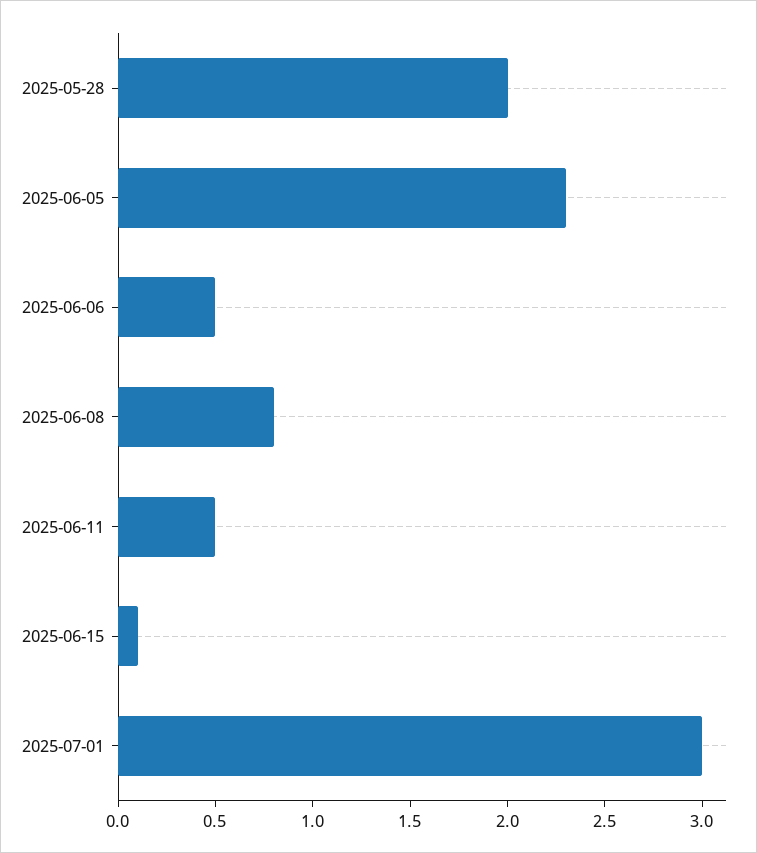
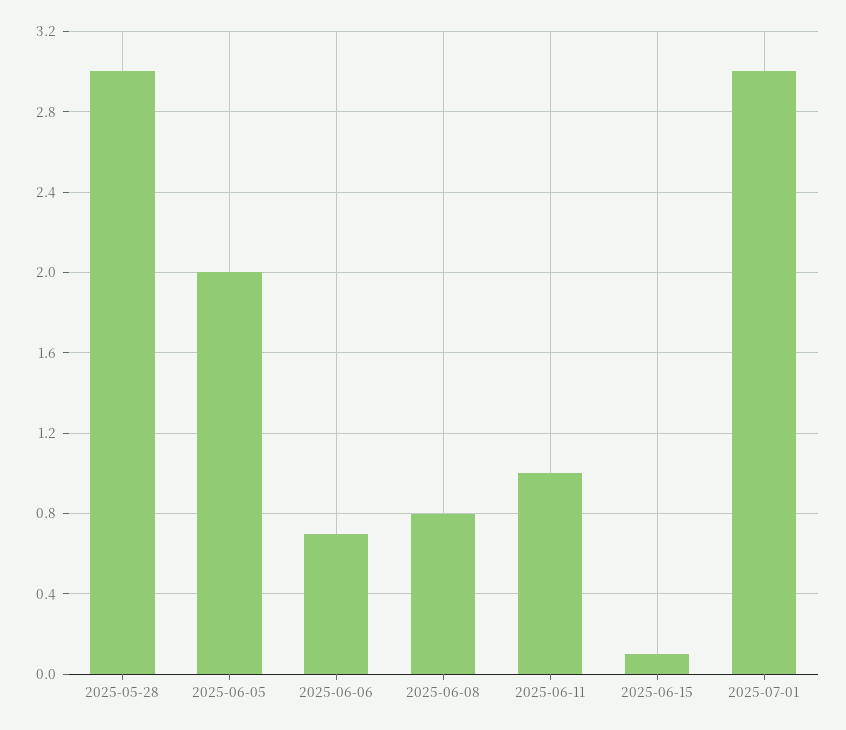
2025-05-28: 2 -> 3
2025-06-05: 2.3 -> 2
2025-06-06: 0.5 -> 0.7
2025-06-11: 0.5 -> 1

